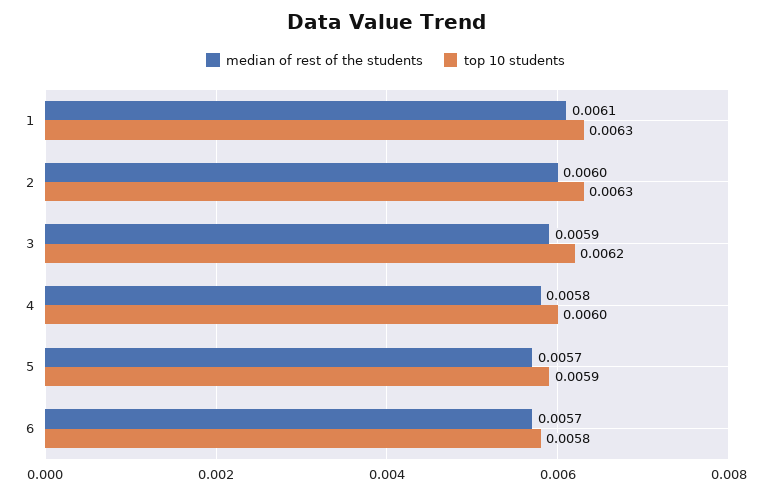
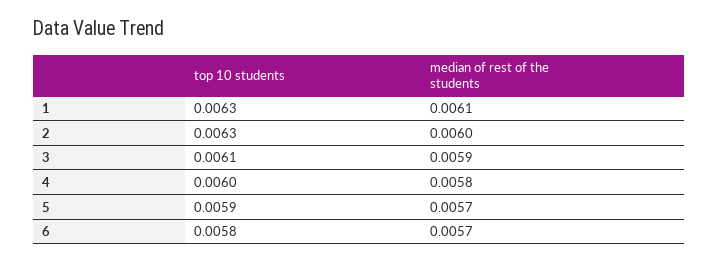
top 10 students, 3: 0.0062 -> 0.0061

